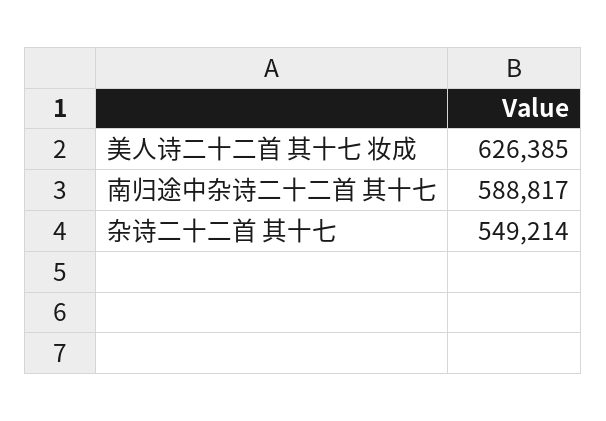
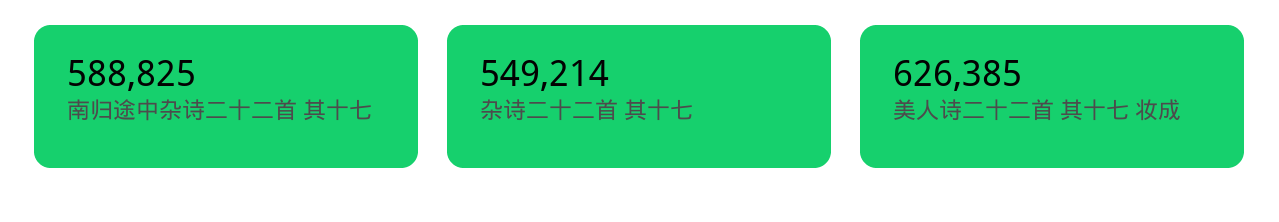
南归途中杂诗二十二首 其十七: 588817 -> 588825

